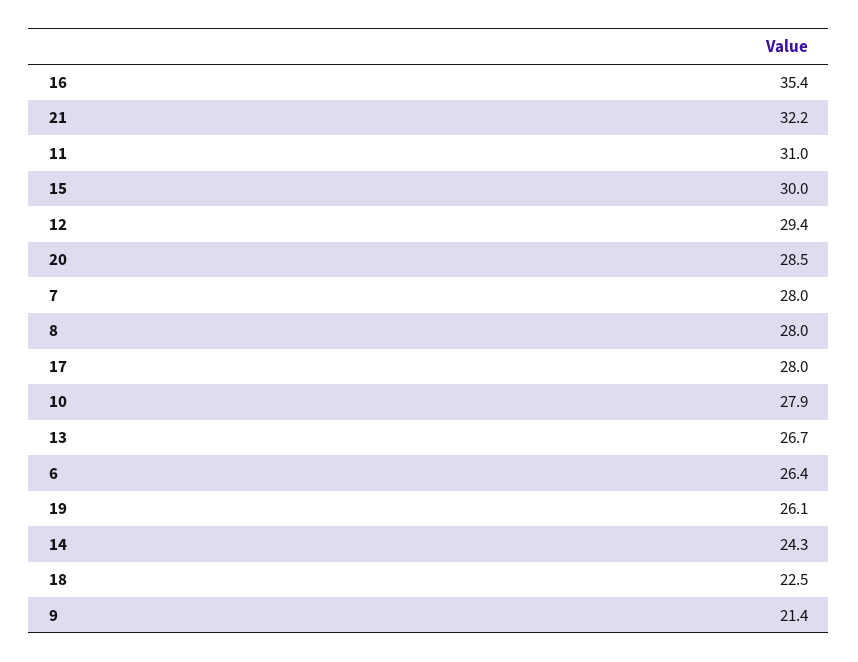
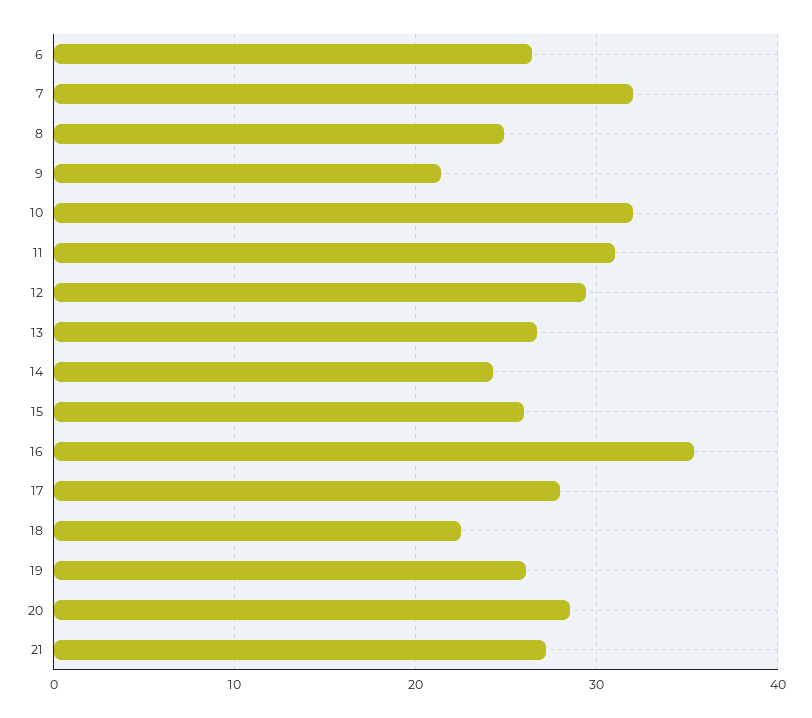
21: 32.2 -> 27
15: 30 -> 26
7: 28 -> 32
8: 28 -> 25
10: 27.9 -> 32

